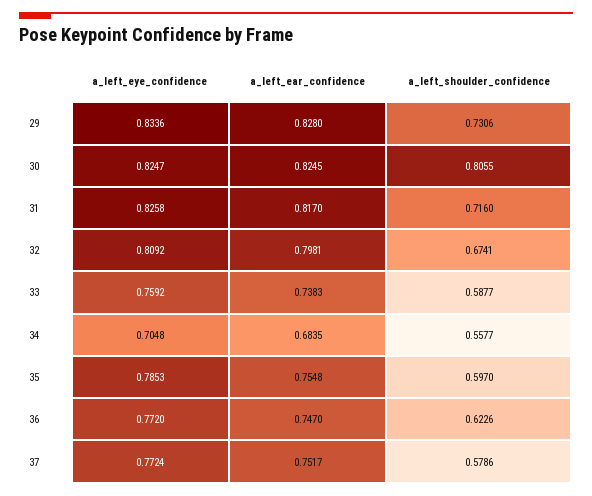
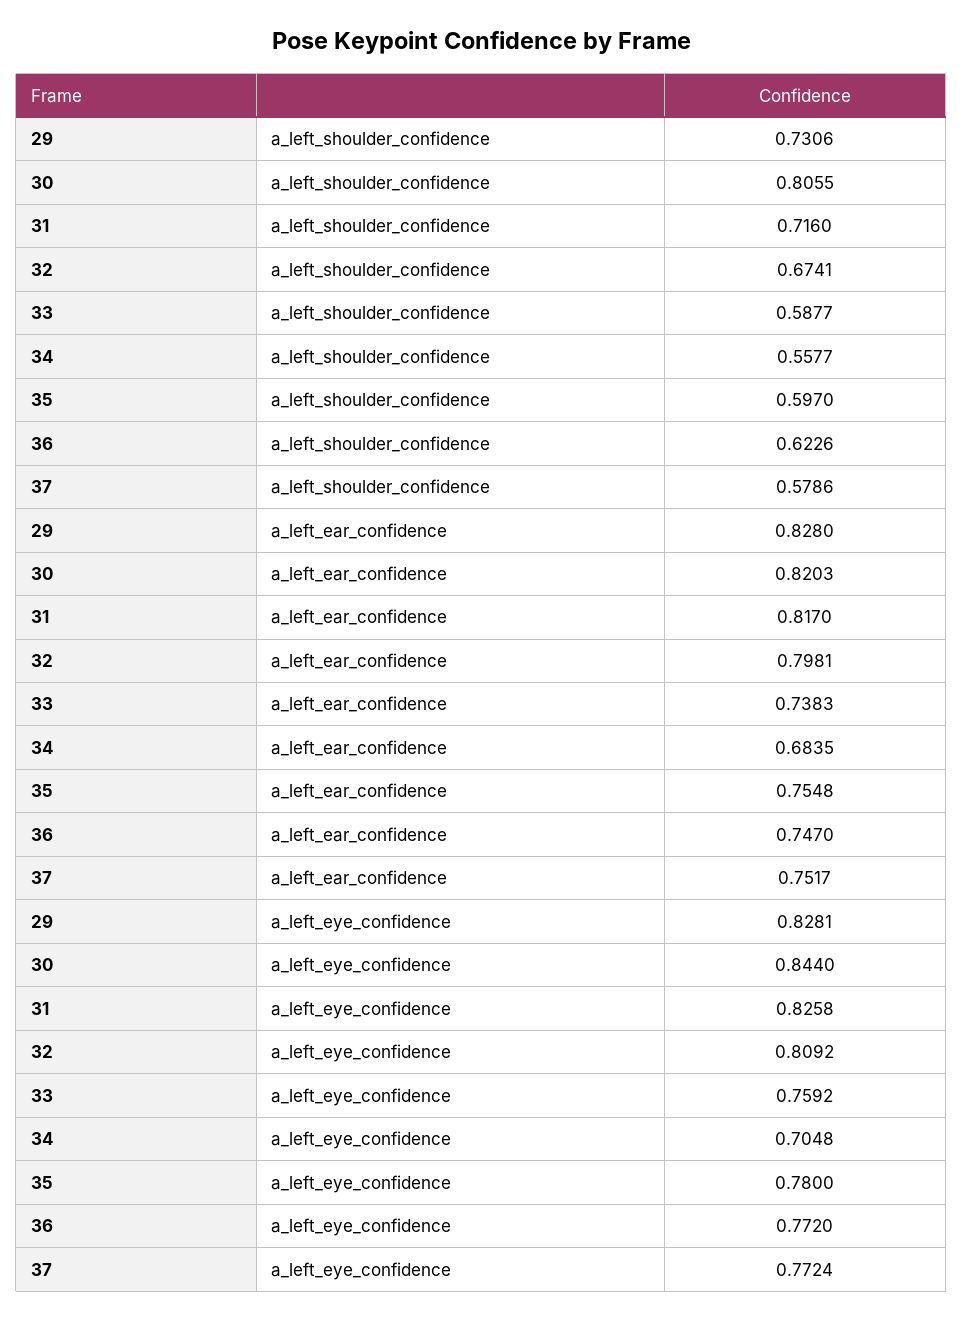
a_left_eye_confidence, 29: 0.8336 -> 0.8281
a_left_eye_confidence, 30: 0.8247 -> 0.844
a_left_ear_confidence, 30: 0.8245 -> 0.8203
a_left_eye_confidence, 35: 0.7853 -> 0.78

